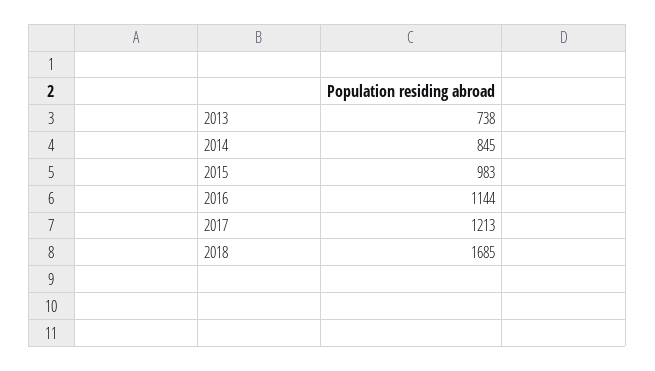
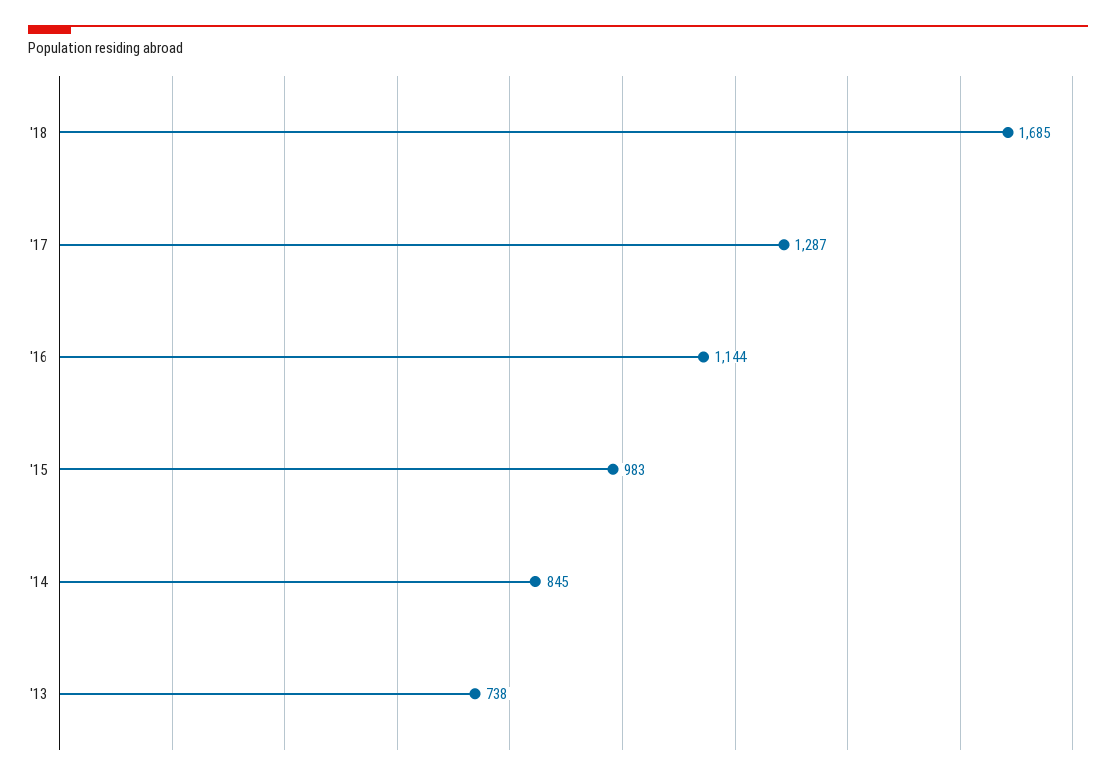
2017: 1213 -> 1287

